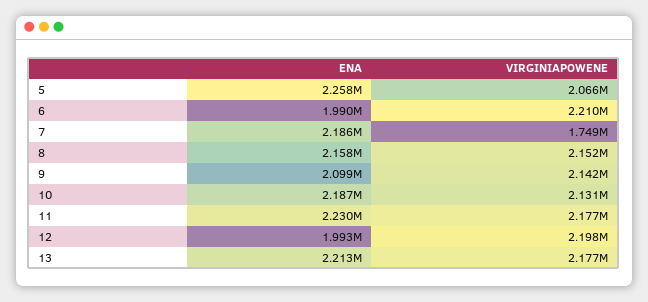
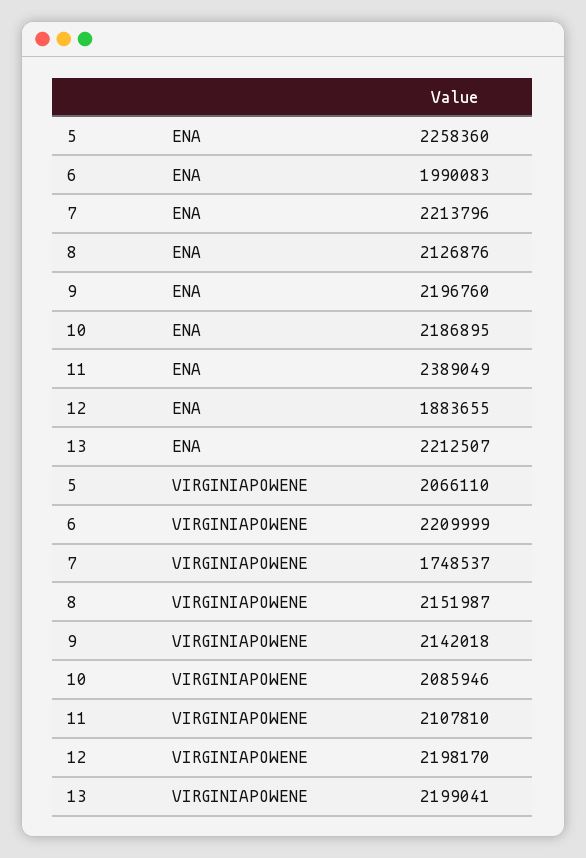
ENA, 7: 2186000 -> 2213796
ENA, 8: 2158000 -> 2126876
ENA, 9: 2099000 -> 2196760
VIRGINIAPOWENE, 10: 2131000 -> 2085946
ENA, 11: 2230000 -> 2389049
VIRGINIAPOWENE, 11: 2177000 -> 2107810
ENA, 12: 1993000 -> 1883655
VIRGINIAPOWENE, 13: 2177000 -> 2199041

